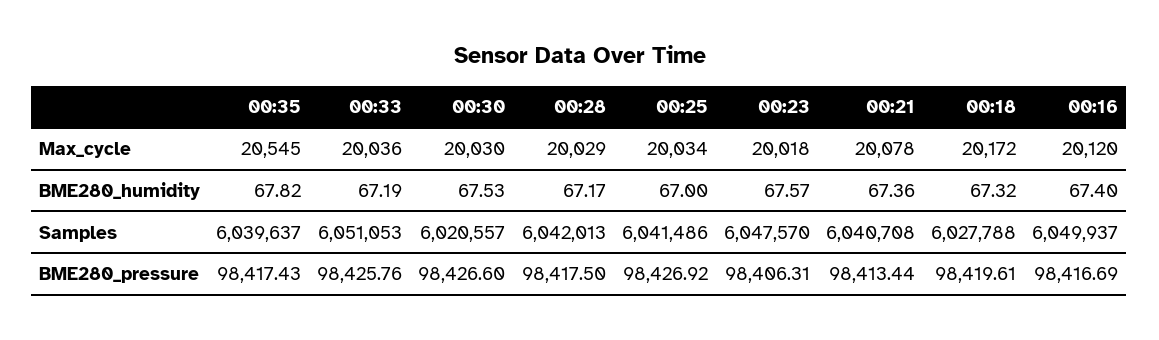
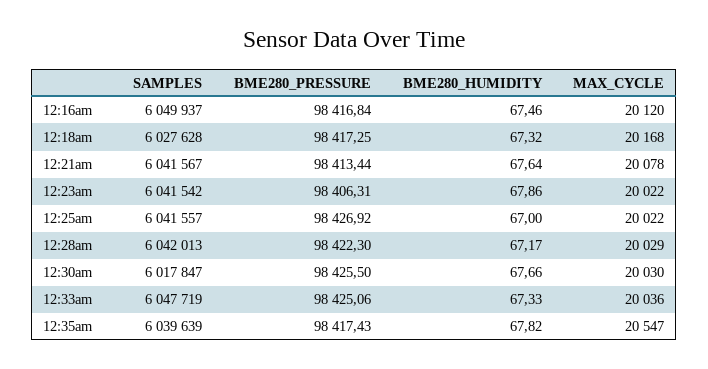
00:35, Max_cycle: 20545 -> 20547
00:25, Max_cycle: 20034 -> 20022
00:23, Max_cycle: 20018 -> 20022
00:18, Max_cycle: 20172 -> 20168
00:33, BME280_humidity: 67.19 -> 67.33
00:30, BME280_humidity: 67.53 -> 67.66
00:23, BME280_humidity: 67.57 -> 67.86
00:21, BME280_humidity: 67.36 -> 67.64
00:16, BME280_humidity: 67.4 -> 67.46
00:35, Samples: 6039637 -> 6039639
00:33, Samples: 6051053 -> 6047719
00:30, Samples: 6020557 -> 6017847
00:25, Samples: 6041486 -> 6041557
00:23, Samples: 6047570 -> 6041542
00:21, Samples: 6040708 -> 6041567
00:18, Samples: 6027788 -> 6027628
00:33, BME280_pressure: 98425.76 -> 98425.06
00:30, BME280_pressure: 98426.6 -> 98425.5
00:28, BME280_pressure: 98417.5 -> 98422.3
00:18, BME280_pressure: 98419.61 -> 98417.25
00:16, BME280_pressure: 98416.69 -> 98416.84

